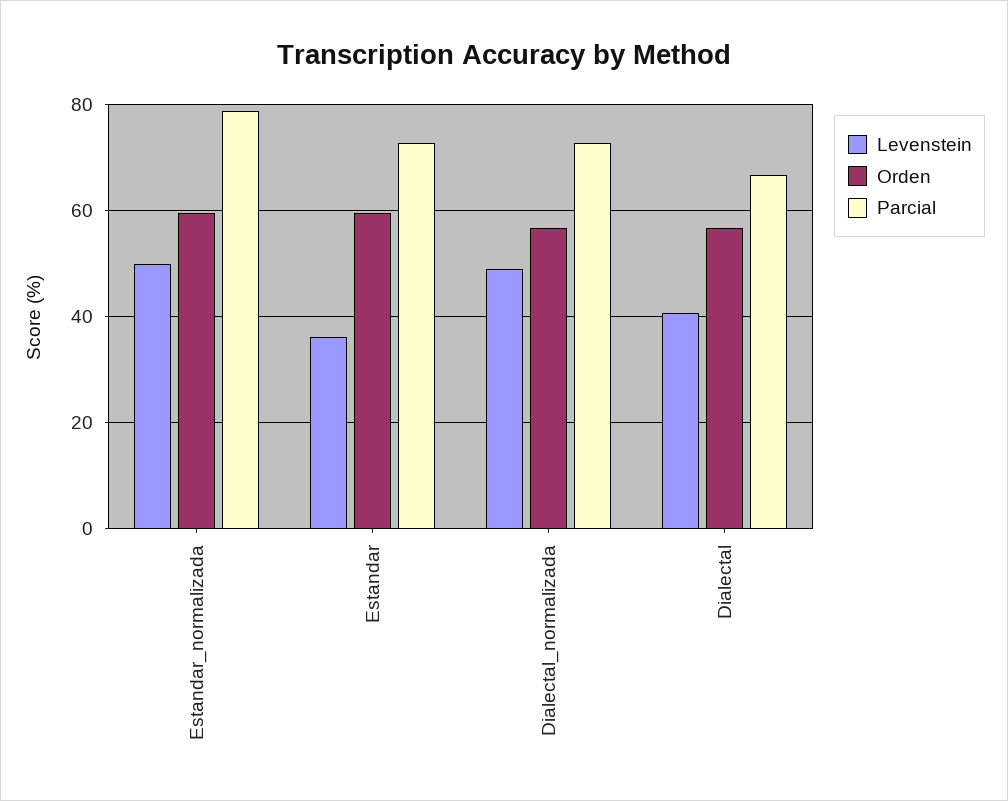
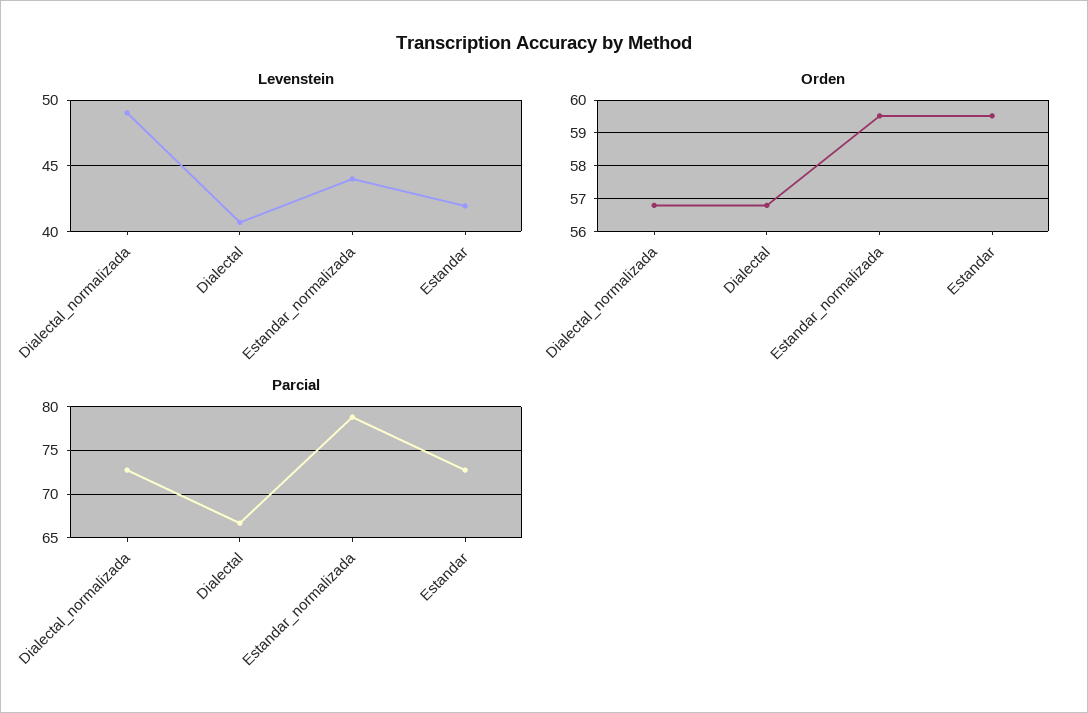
Levenstein, Estandar_normalizada: 50 -> 44
Levenstein, Estandar: 36 -> 42

